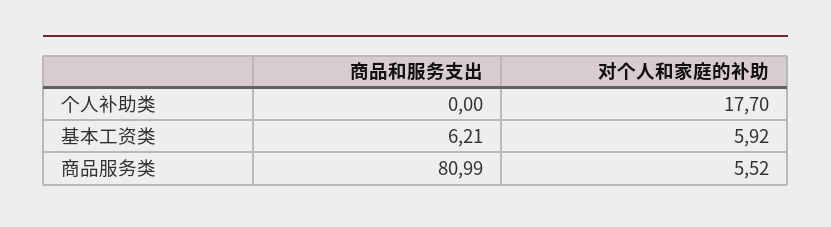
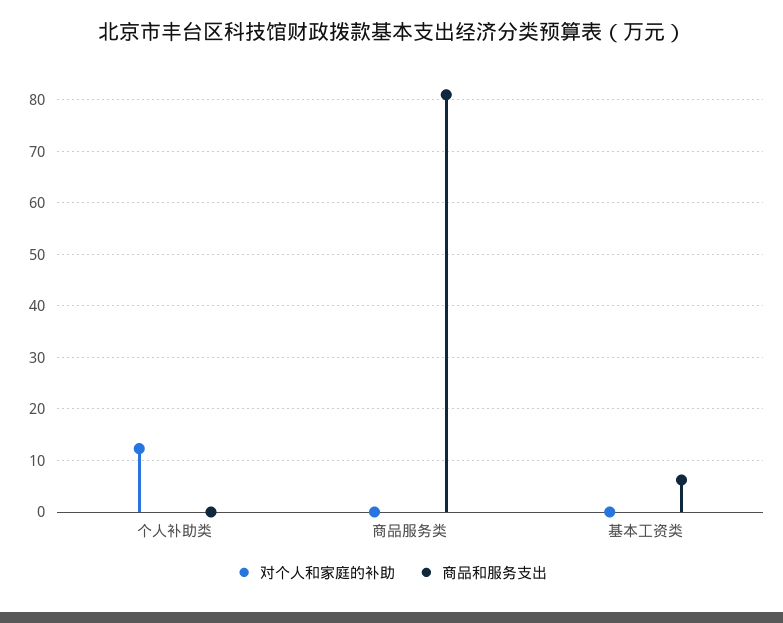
对个人和家庭的补助, 个人补助类: 17.7 -> 12
对个人和家庭的补助, 基本工资类: 5.92 -> 0
对个人和家庭的补助, 商品服务类: 5.52 -> 0

